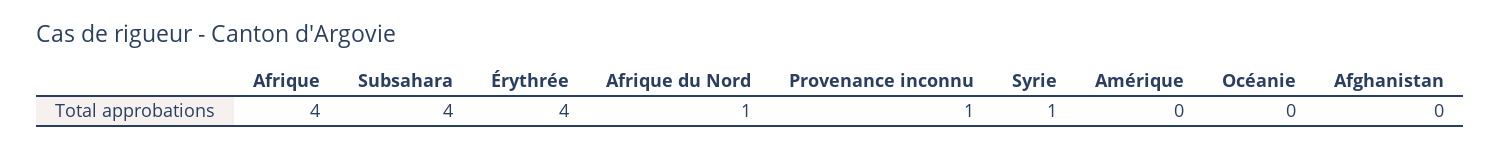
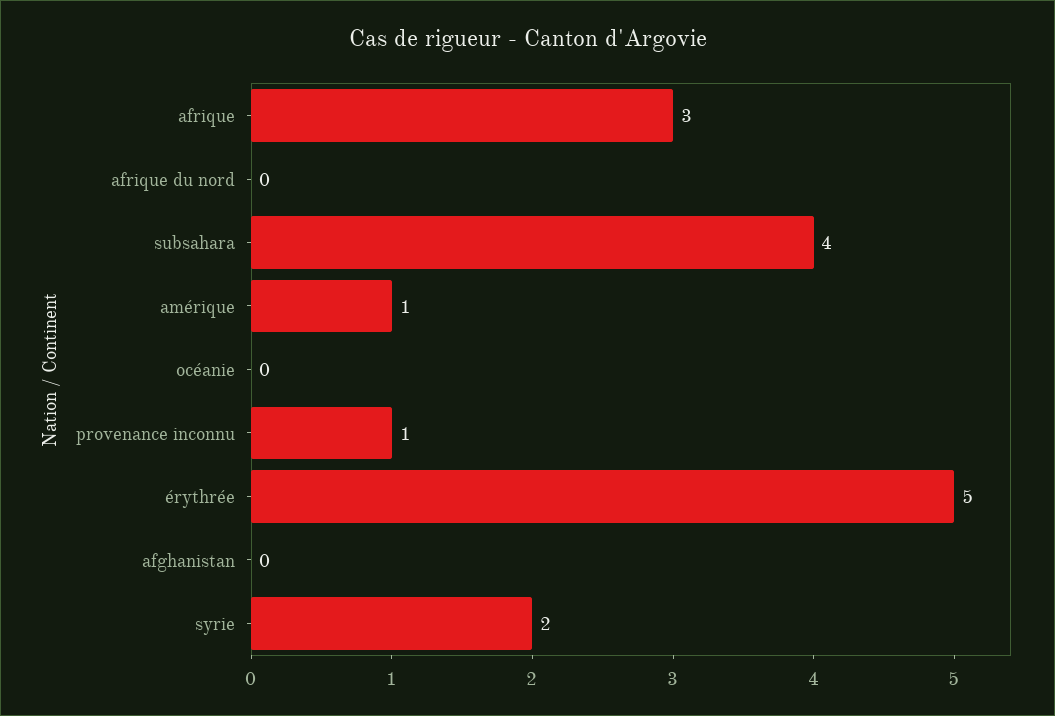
Afrique: 4 -> 3
Érythrée: 4 -> 5
Afrique du Nord: 1 -> 0
Syrie: 1 -> 2
Amérique: 0 -> 1

